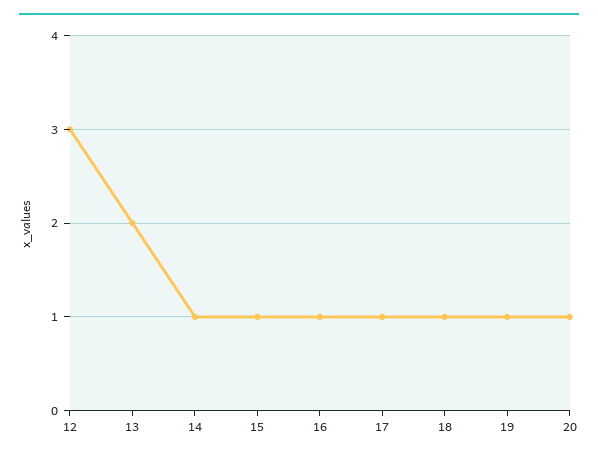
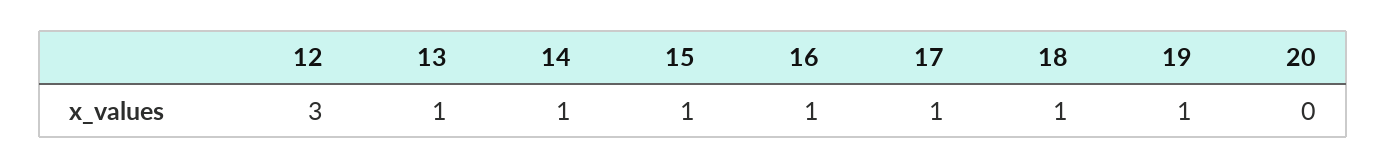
13: 2 -> 1
20: 1 -> 0

